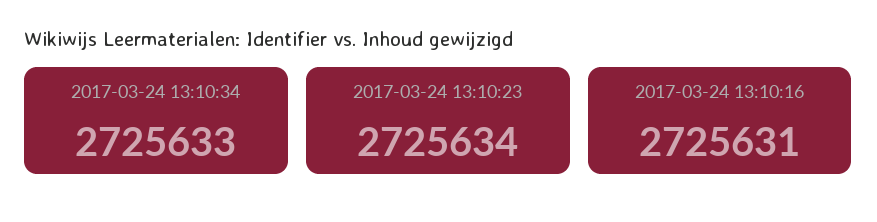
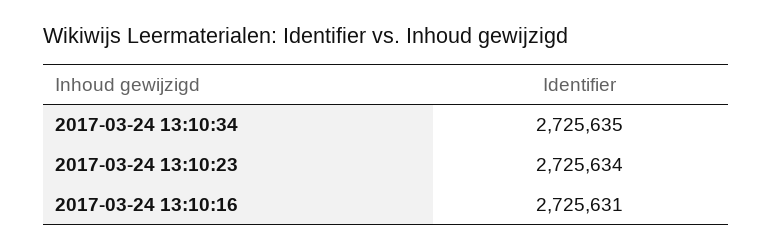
2017-03-24 13:10:34: 2725633 -> 2725635

